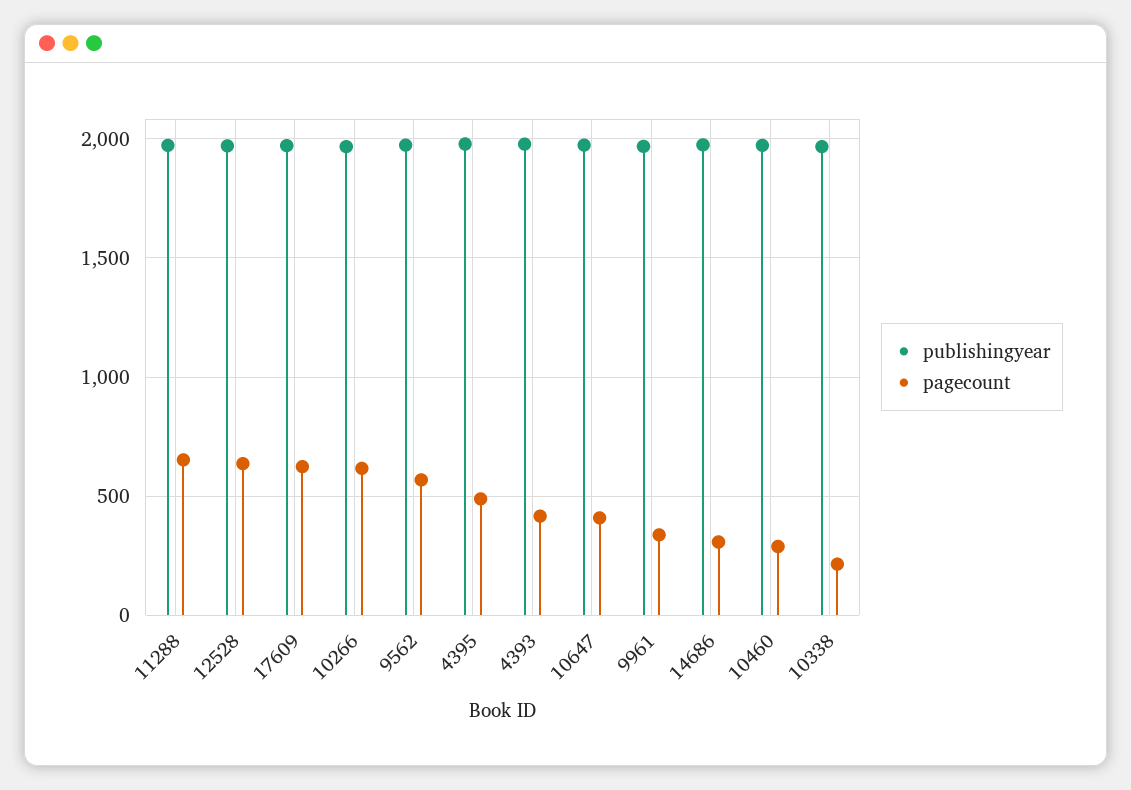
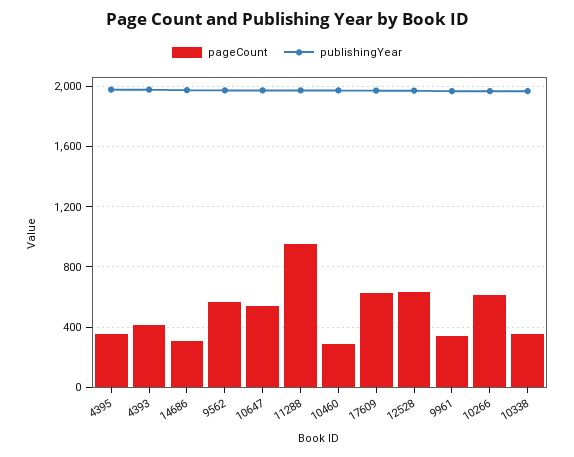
pagecount, 11288: 650 -> 950
pagecount, 4395: 500 -> 350
pagecount, 10647: 400 -> 550
pagecount, 10338: 200 -> 350

